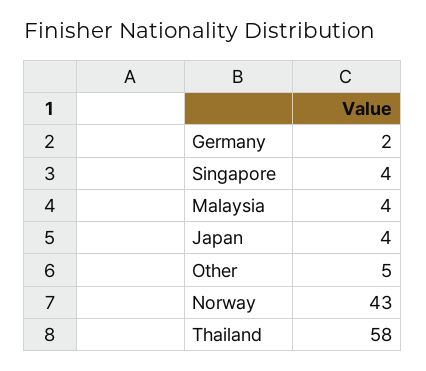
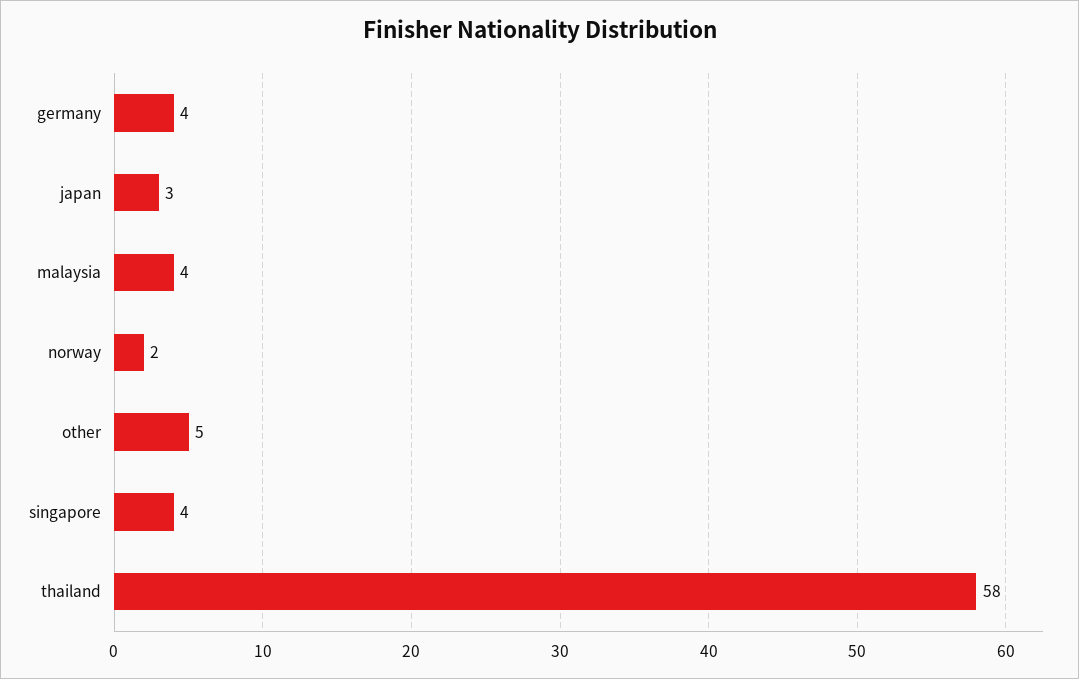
Germany: 2 -> 4
Japan: 4 -> 3
Norway: 43 -> 2

